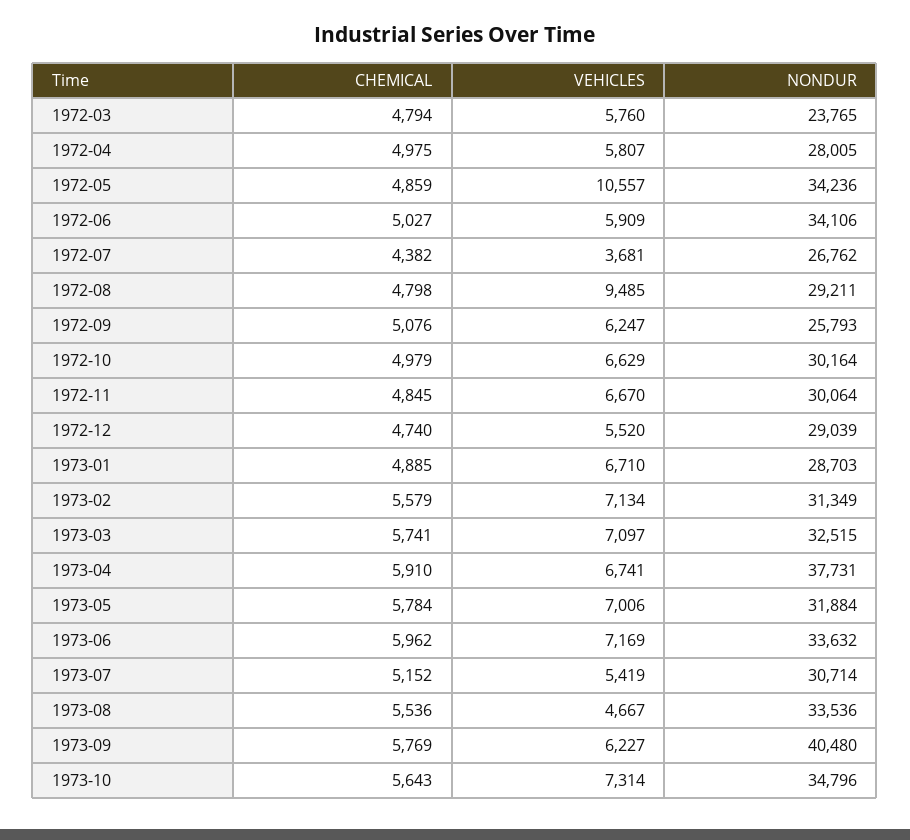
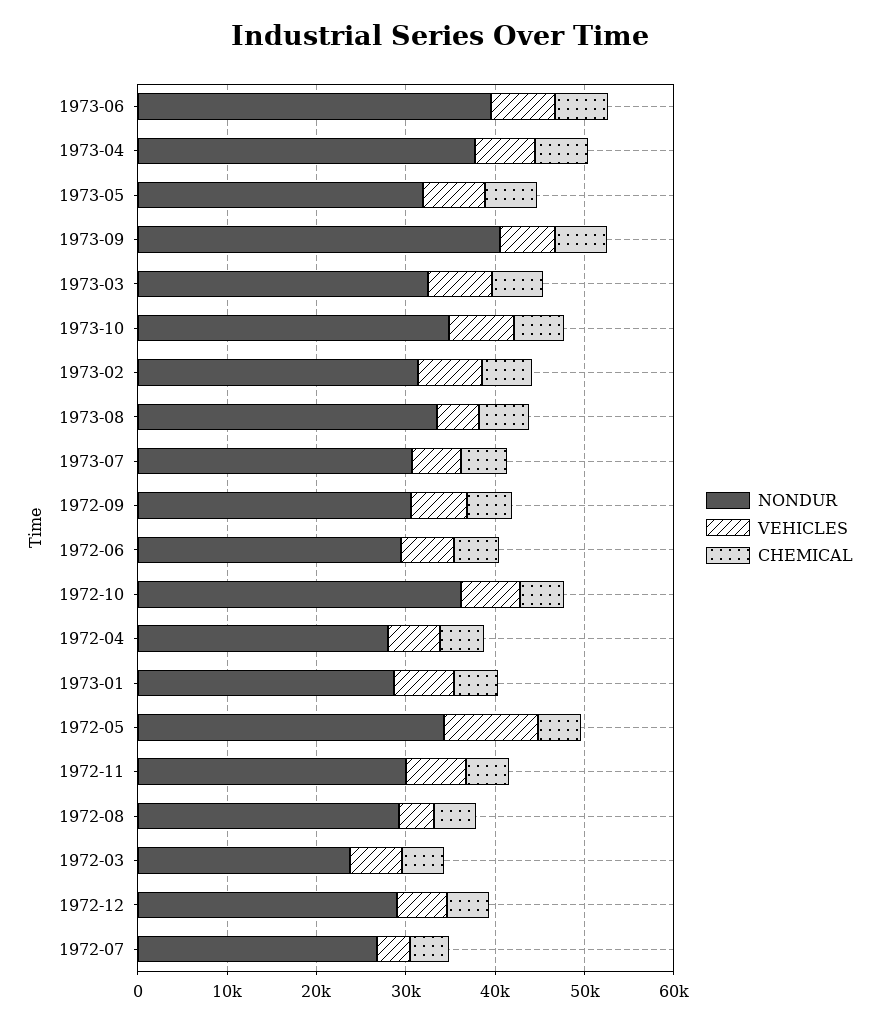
NONDUR, 1972-06: 34106 -> 30000
VEHICLES, 1972-08: 9485 -> 4000
NONDUR, 1972-09: 25793 -> 30000
NONDUR, 1972-10: 30164 -> 36000
NONDUR, 1973-06: 33632 -> 40000

